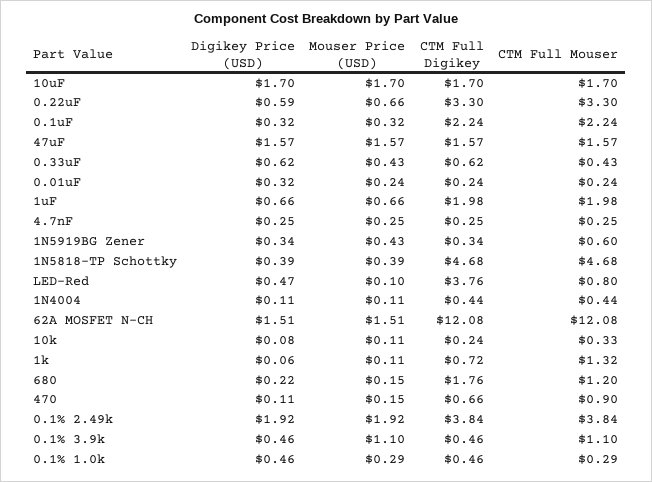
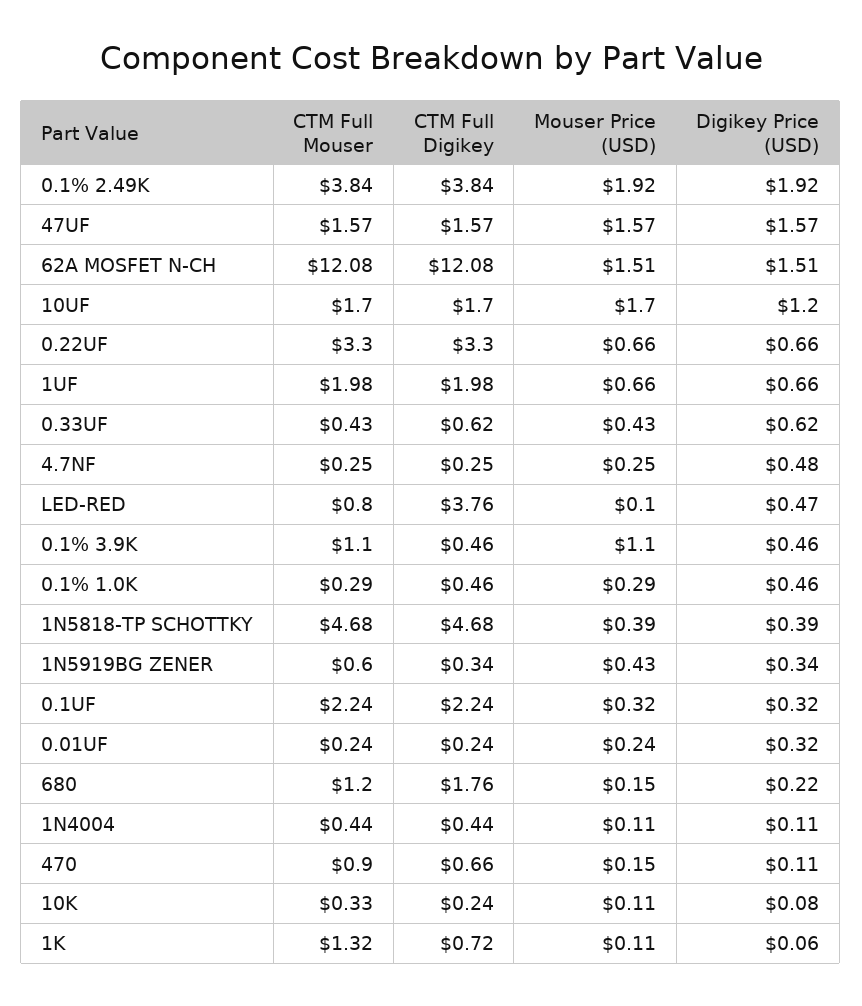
Digikey Price (USD), 10uF: 1.7 -> 1.2
Digikey Price (USD), 0.22uF: 0.59 -> 0.66
Digikey Price (USD), 4.7nF: 0.25 -> 0.48

